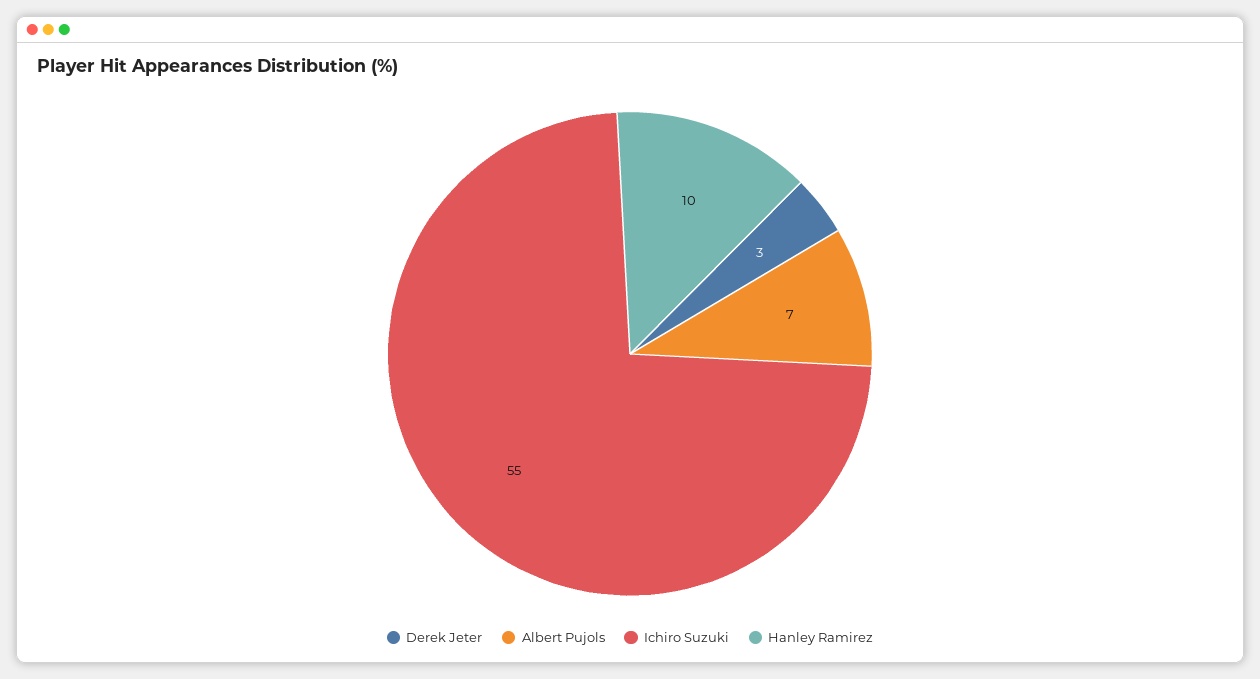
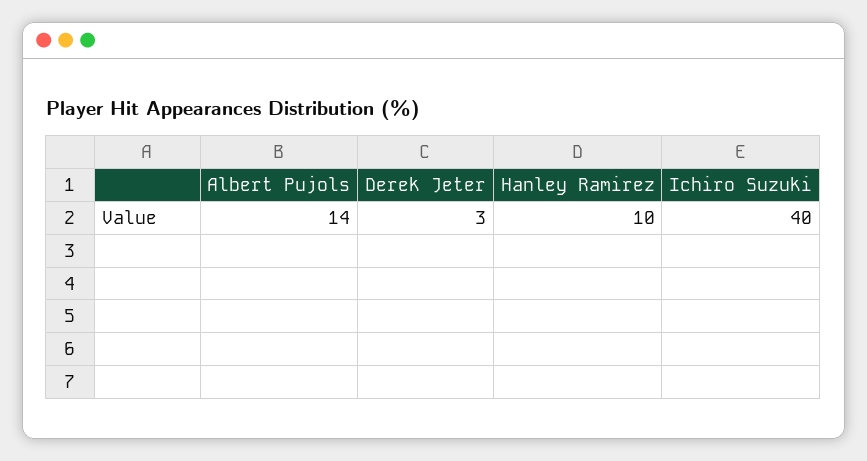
Albert Pujols: 7 -> 14
Ichiro Suzuki: 55 -> 40

